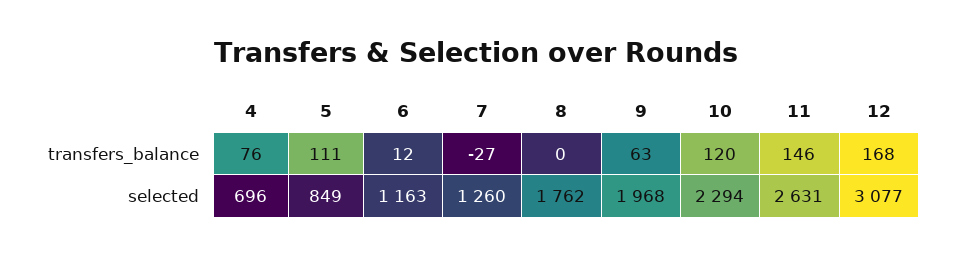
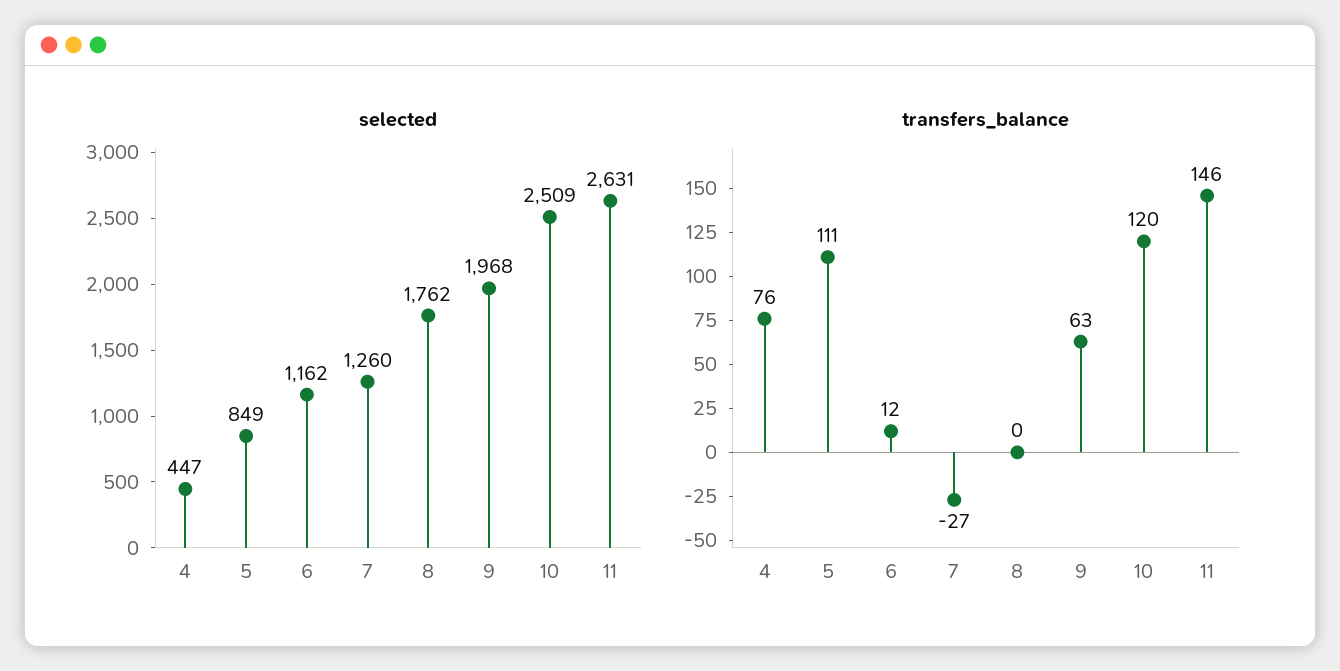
transfers_balance, 12: 168 -> none
selected, 4: 696 -> 447
selected, 6: 1163 -> 1162
selected, 10: 2294 -> 2509
selected, 12: 3077 -> none

